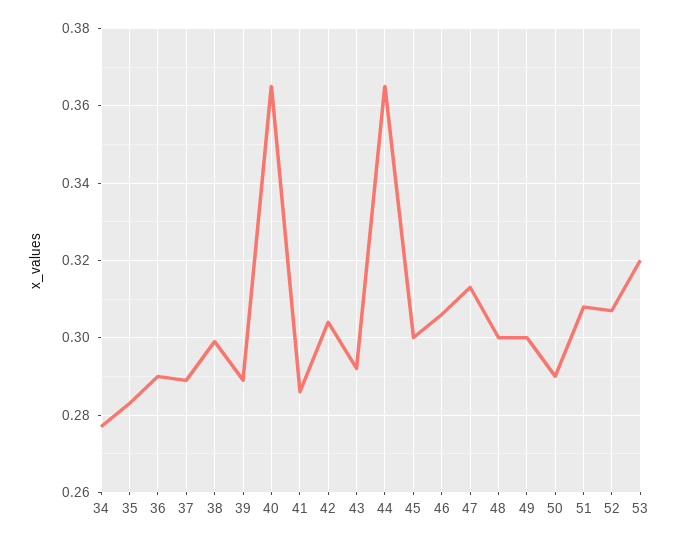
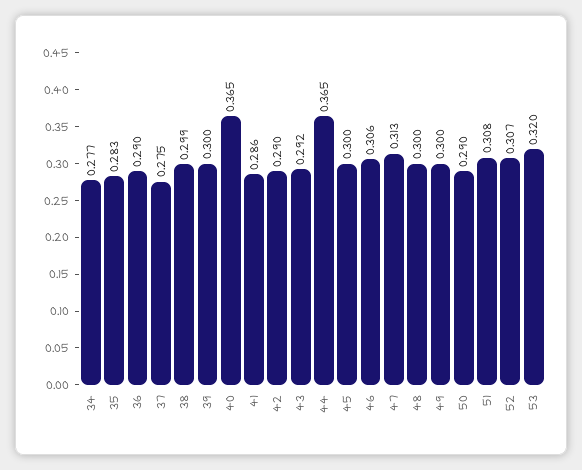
37: 0.29 -> 0.275
39: 0.29 -> 0.3
42: 0.305 -> 0.29

